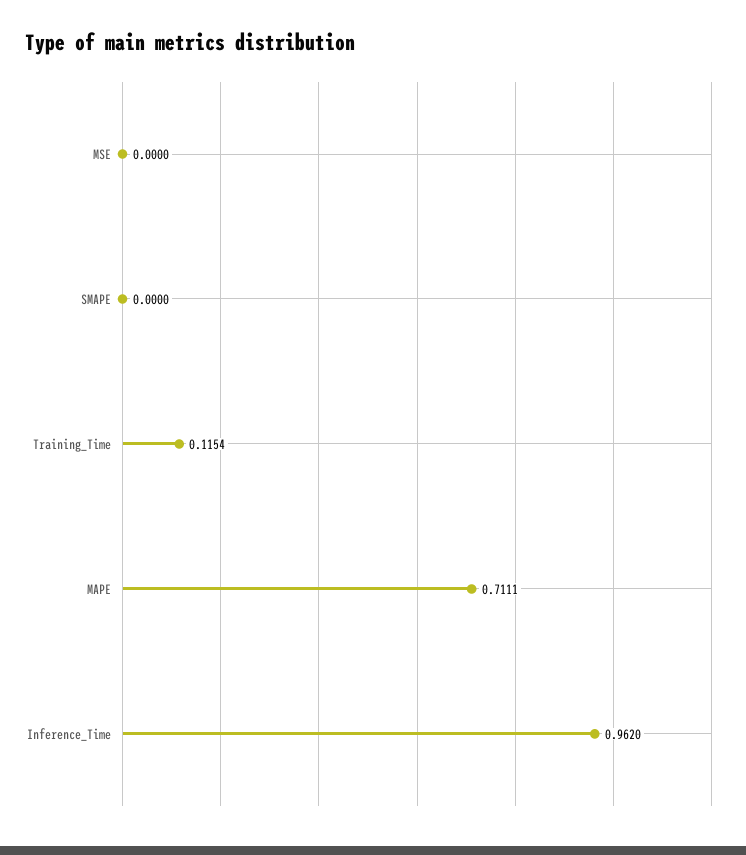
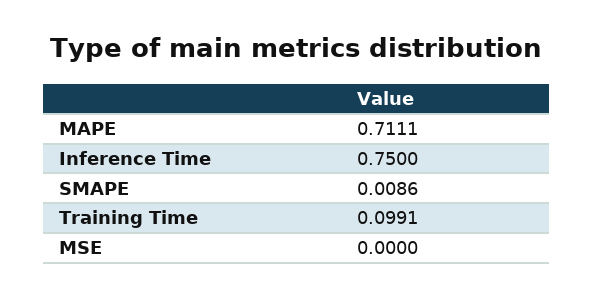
SMAPE: 0 -> 0.0086
Training_Time: 0.1154 -> 0.0991
Inference_Time: 0.962 -> 0.75

